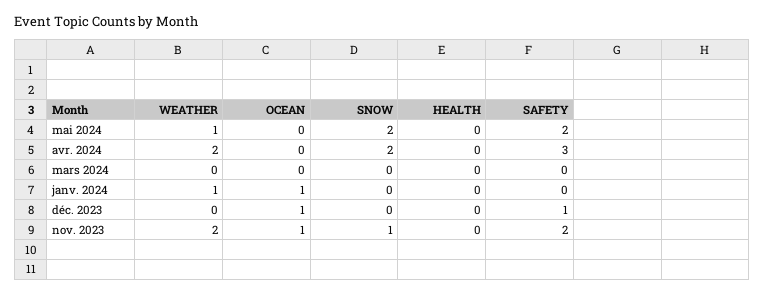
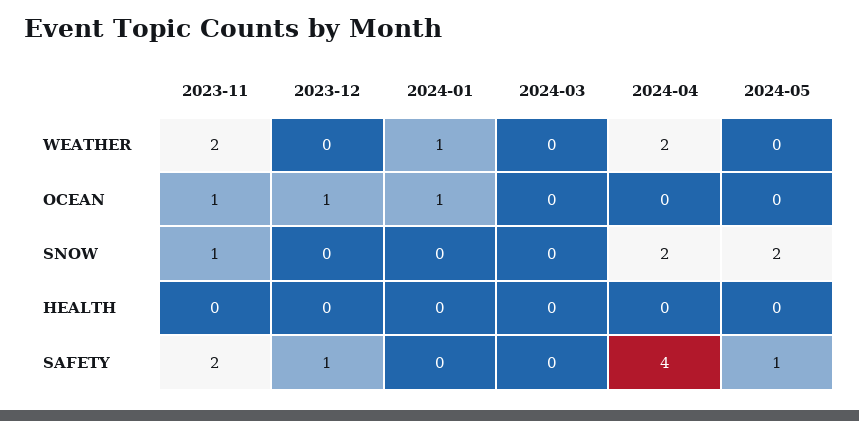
WEATHER, mai 2024: 1 -> 0
SAFETY, mai 2024: 2 -> 1
SAFETY, avr. 2024: 3 -> 4

